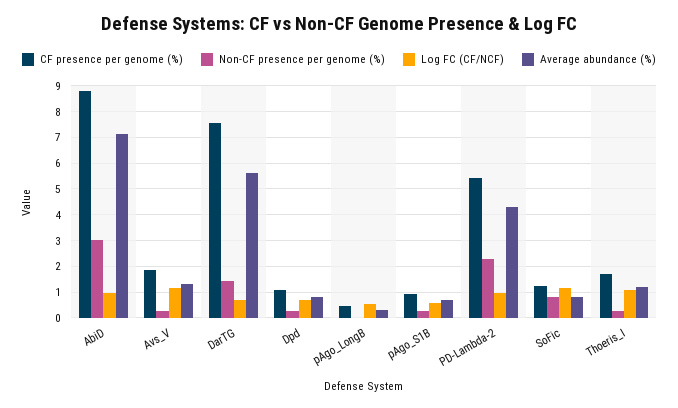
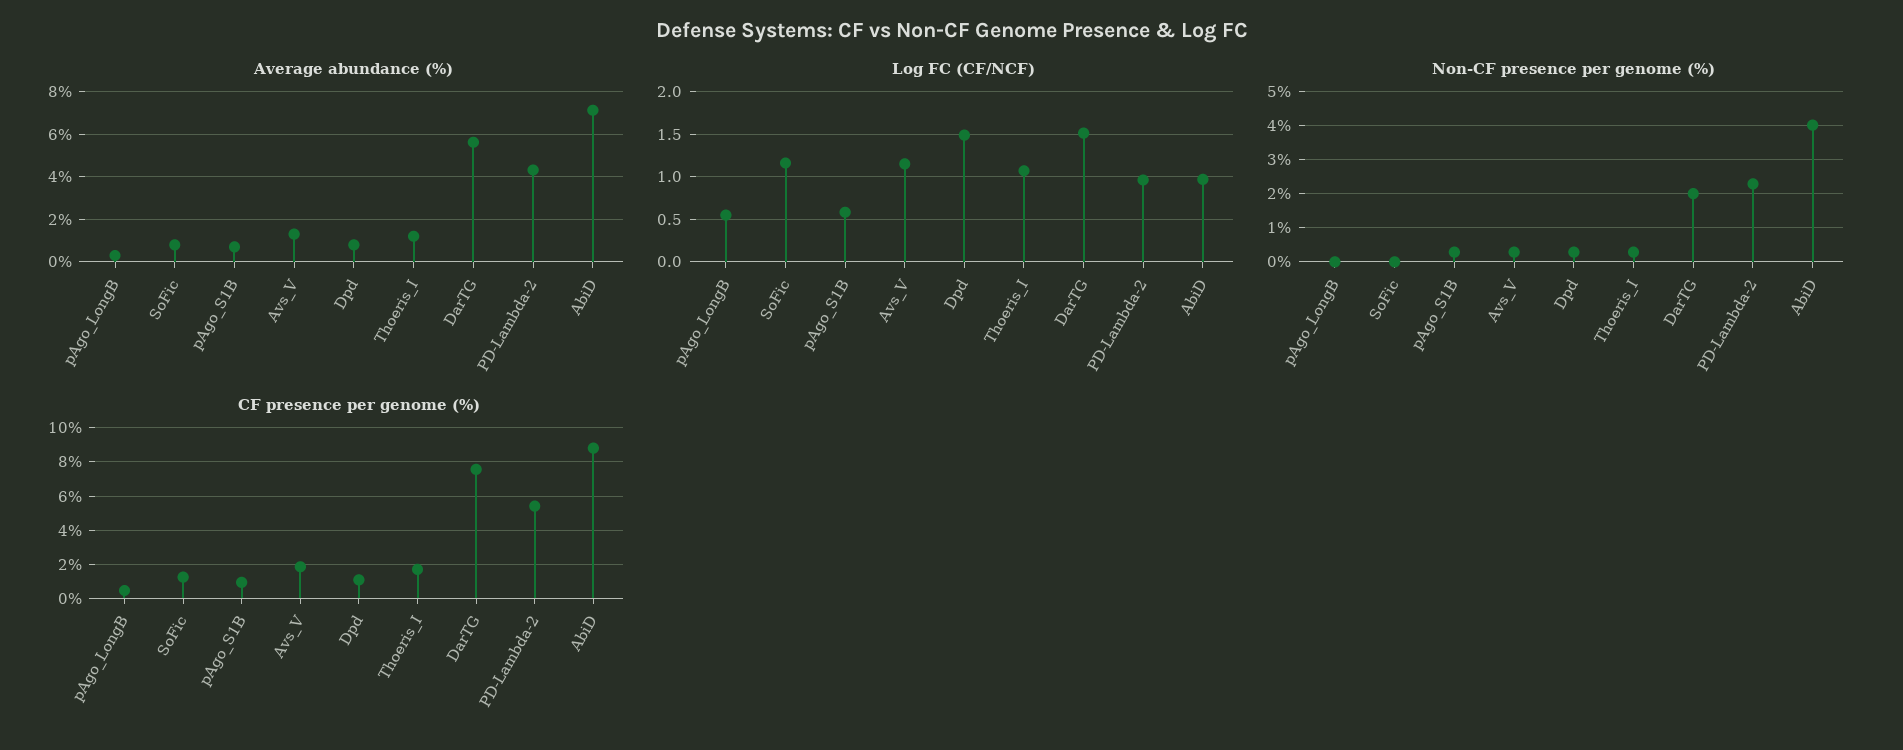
Non-CF presence per genome (%), AbiD: 3 -> 4
Non-CF presence per genome (%), DarTG: 1.5 -> 2
Log FC (CF/NCF), DarTG: 0.75 -> 1.5
Log FC (CF/NCF), Dpd: 0.75 -> 1.5
Non-CF presence per genome (%), SoFic: 0.75 -> 0

